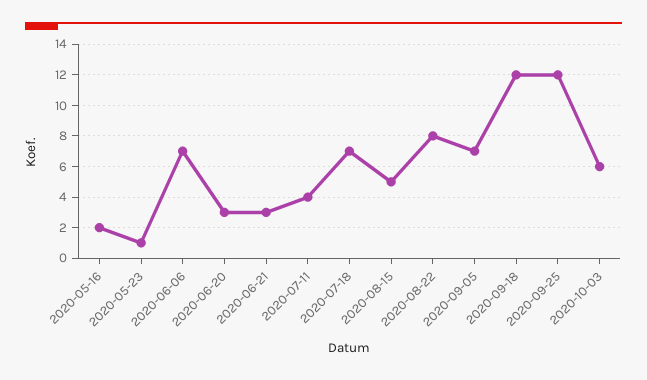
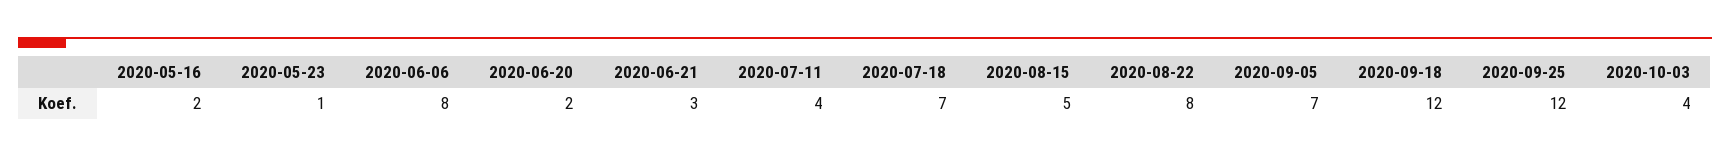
2020-06-06: 7 -> 8
2020-06-20: 3 -> 2
2020-10-03: 6 -> 4

